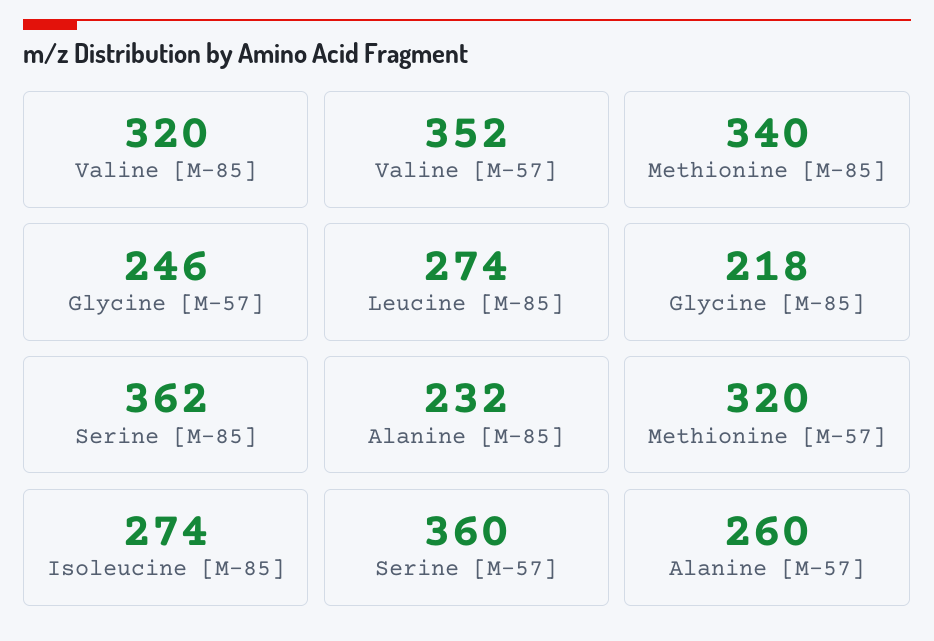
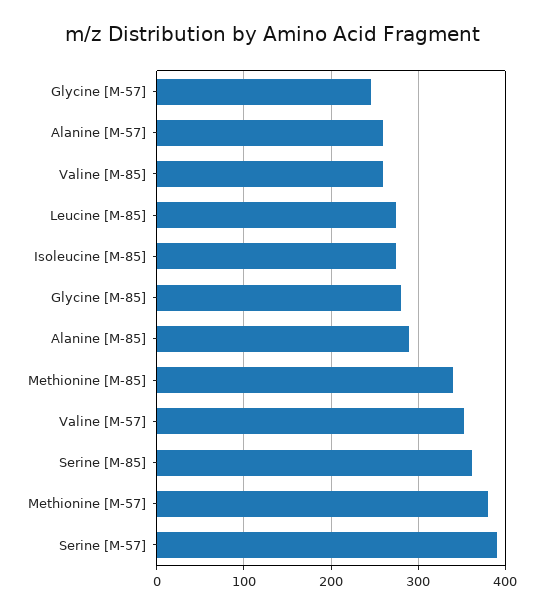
Valine [M-85]: 320 -> 260
Glycine [M-85]: 218 -> 280
Alanine [M-85]: 232 -> 290
Methionine [M-57]: 320 -> 380
Serine [M-57]: 360 -> 390

